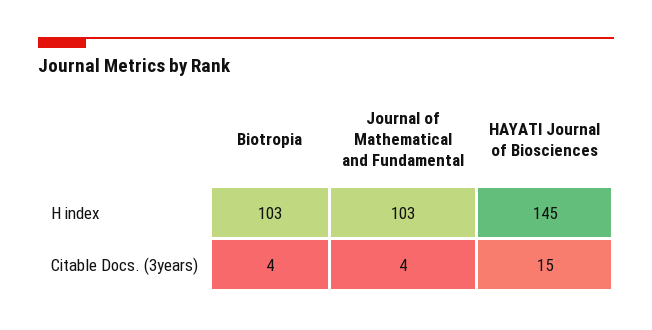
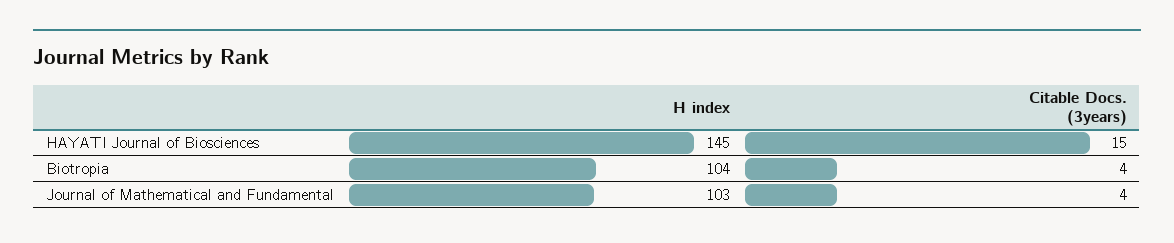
Biotropia, H index: 103 -> 104

